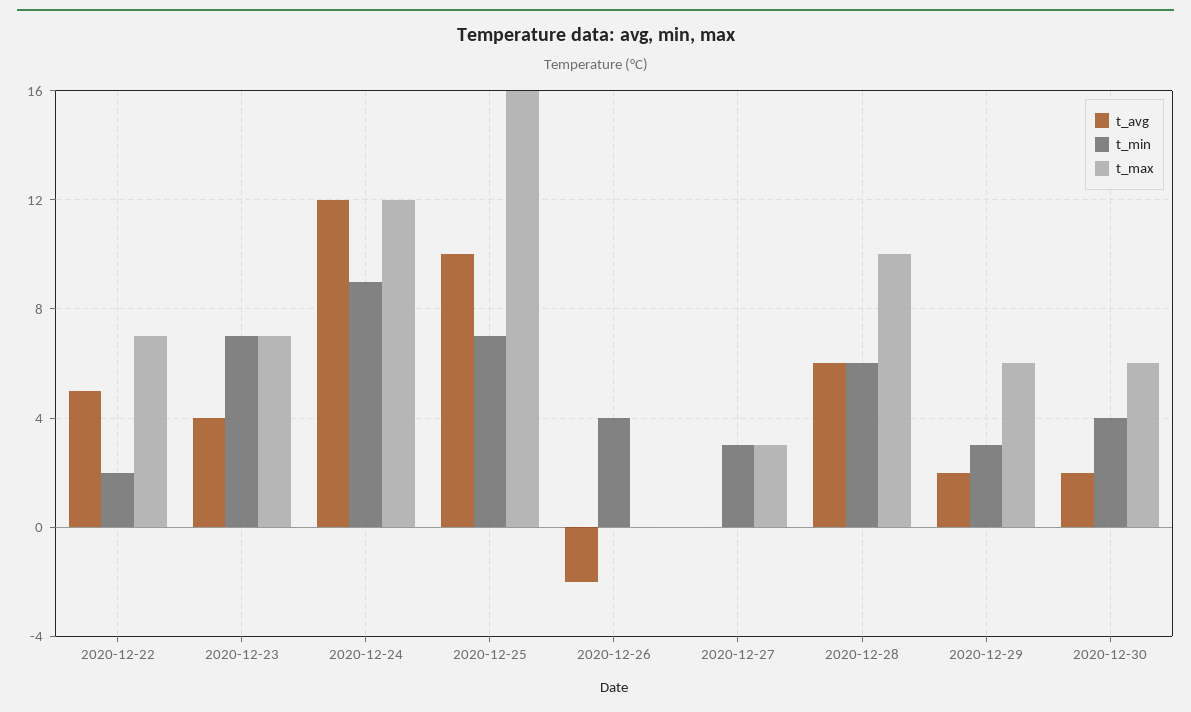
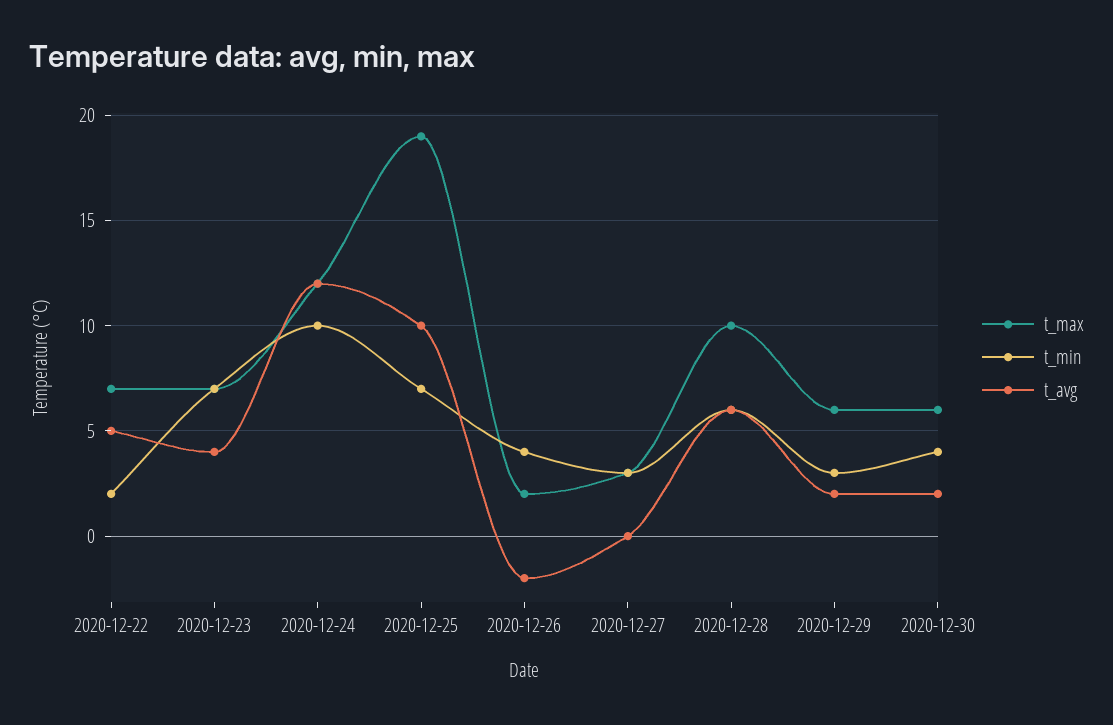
t_min, 2020-12-24: 9 -> 10
t_max, 2020-12-25: 16 -> 19
t_max, 2020-12-26: 0 -> 2

